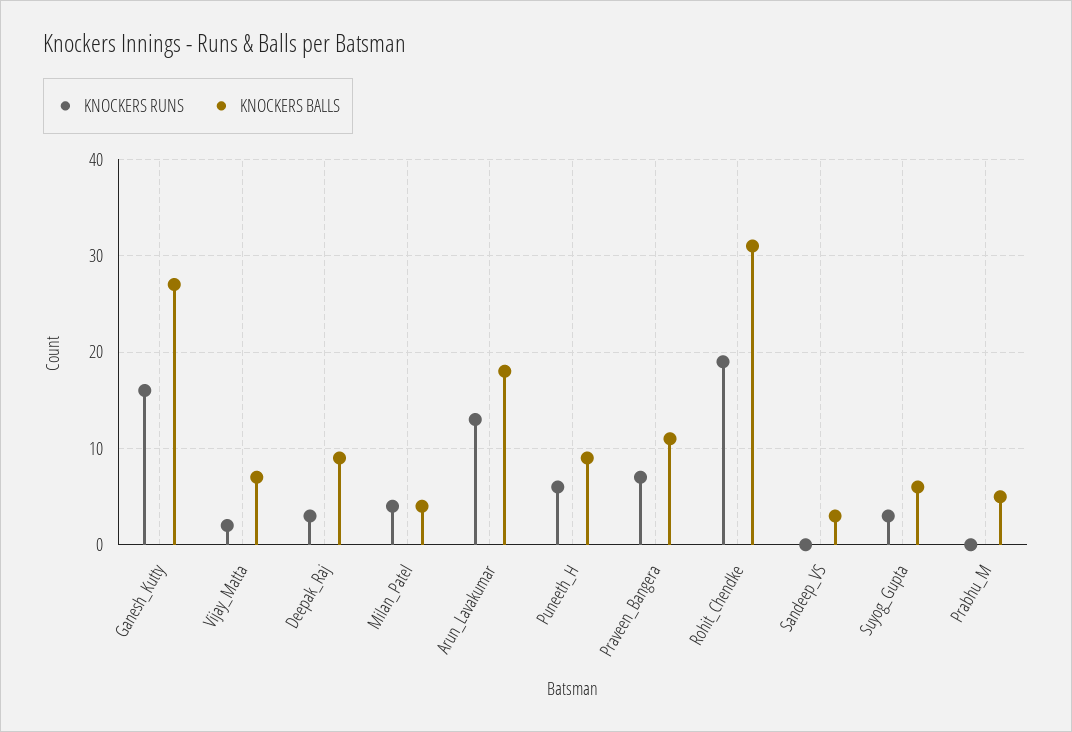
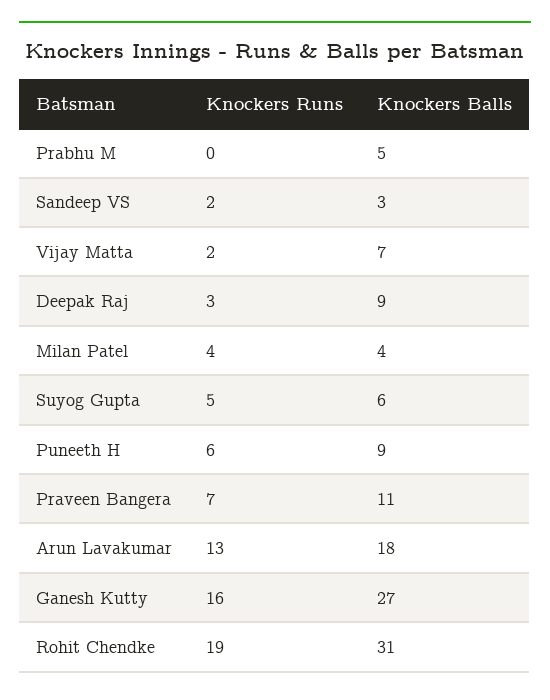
KNOCKERS RUNS, Sandeep_VS: 0 -> 2
KNOCKERS RUNS, Suyog_Gupta: 3 -> 5

